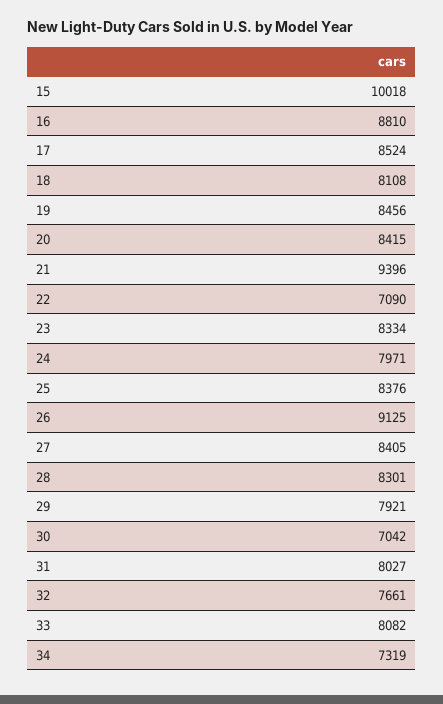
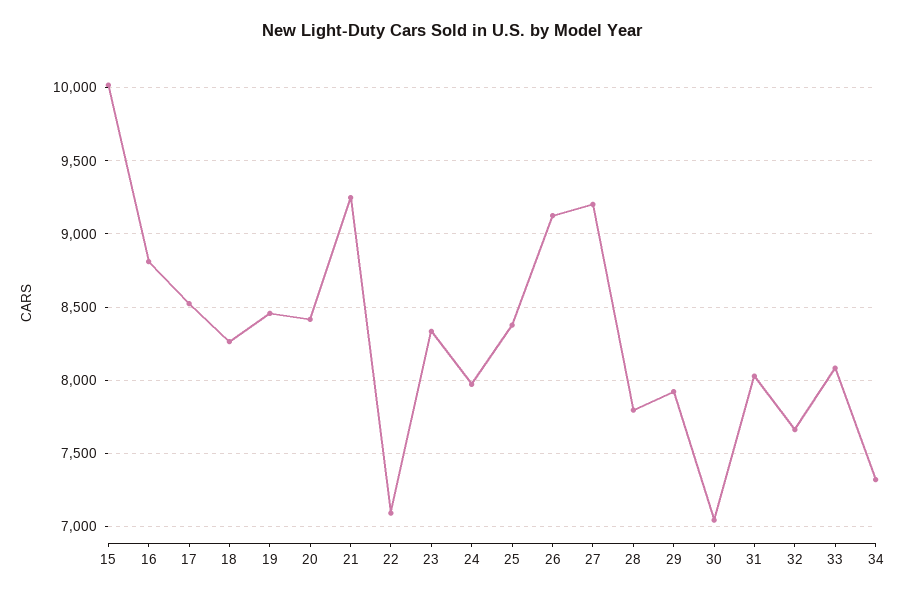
18: 8108 -> 8250
21: 9396 -> 9250
27: 8405 -> 9200
28: 8301 -> 7800

